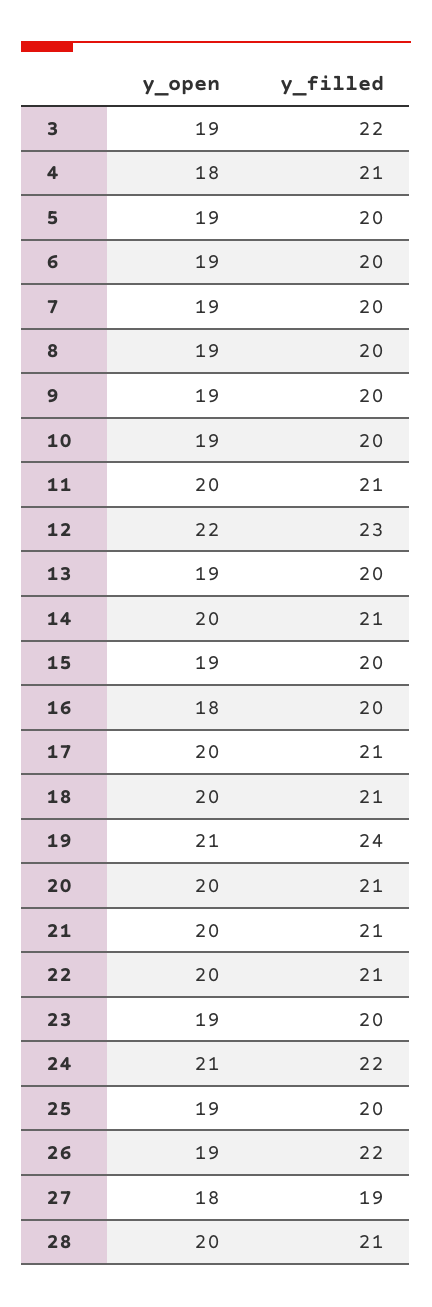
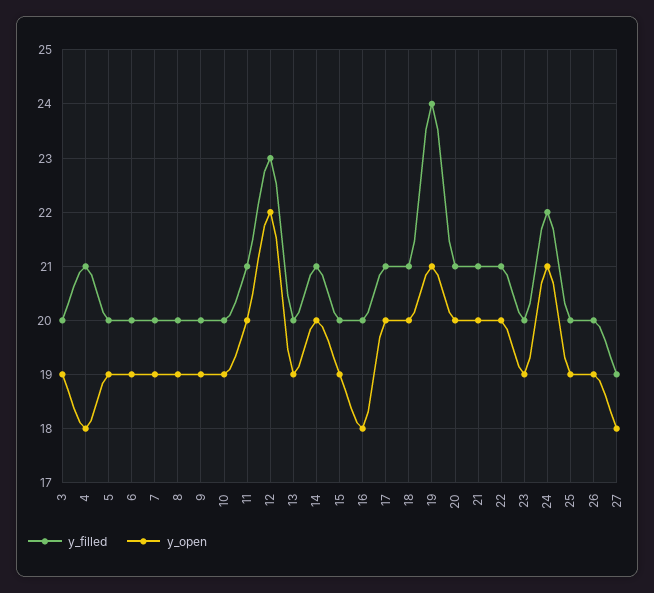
y_filled, 3: 22 -> 20
y_filled, 26: 22 -> 20
y_open, 28: 20 -> none
y_filled, 28: 21 -> none

